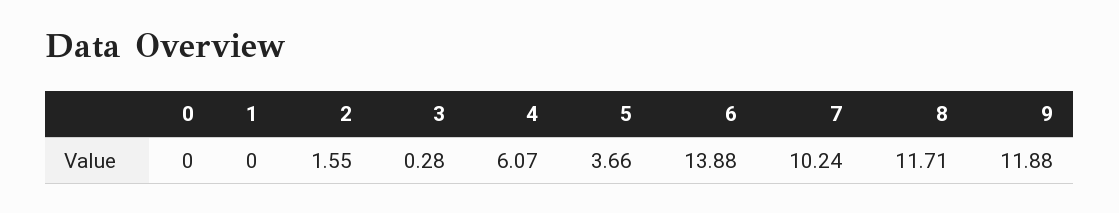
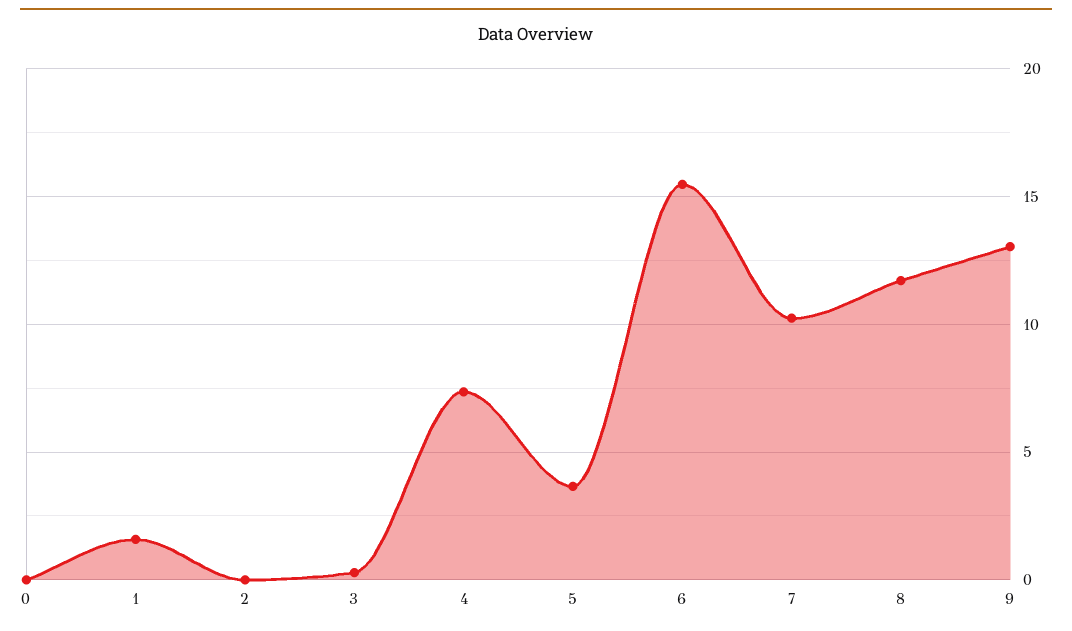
1: 0 -> 1.5
2: 1.55 -> 0
4: 6.07 -> 7.5
6: 13.88 -> 15.5
9: 11.88 -> 13

